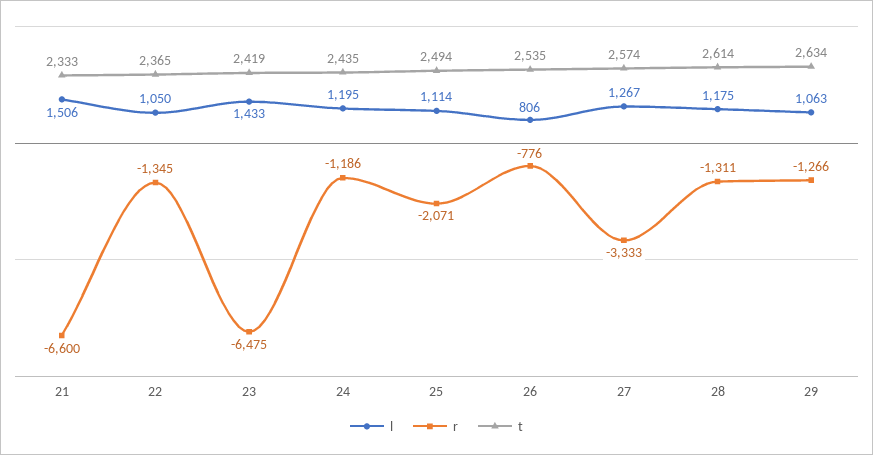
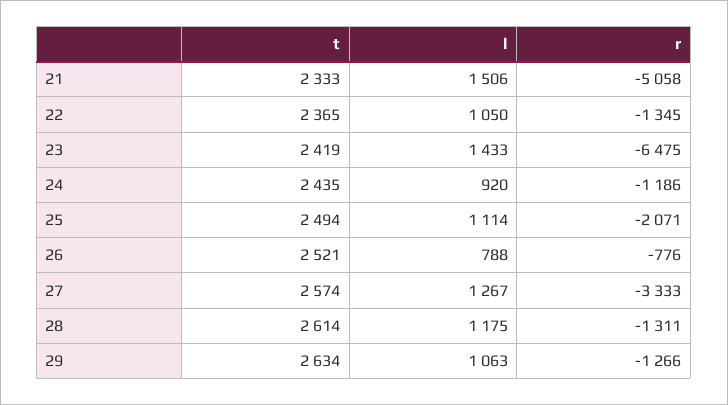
r, 21: -6600 -> -5058
l, 24: 1195 -> 920
l, 26: 806 -> 788
t, 26: 2535 -> 2521

